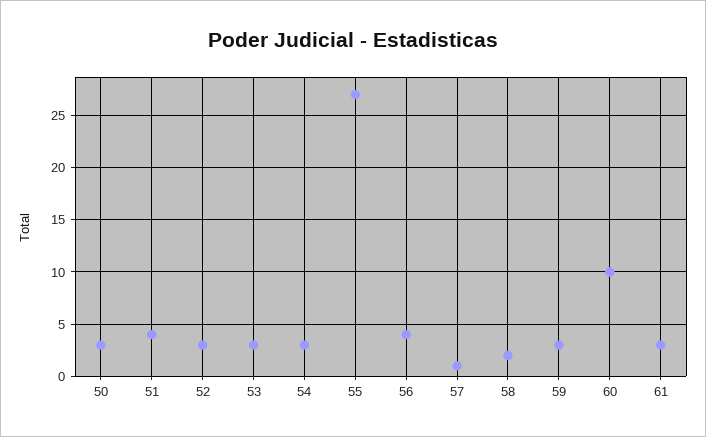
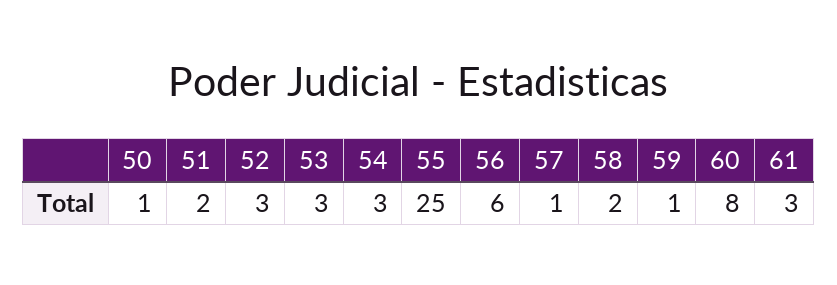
50: 3 -> 1
51: 4 -> 2
55: 27 -> 25
56: 4 -> 6
59: 3 -> 1
60: 10 -> 8

